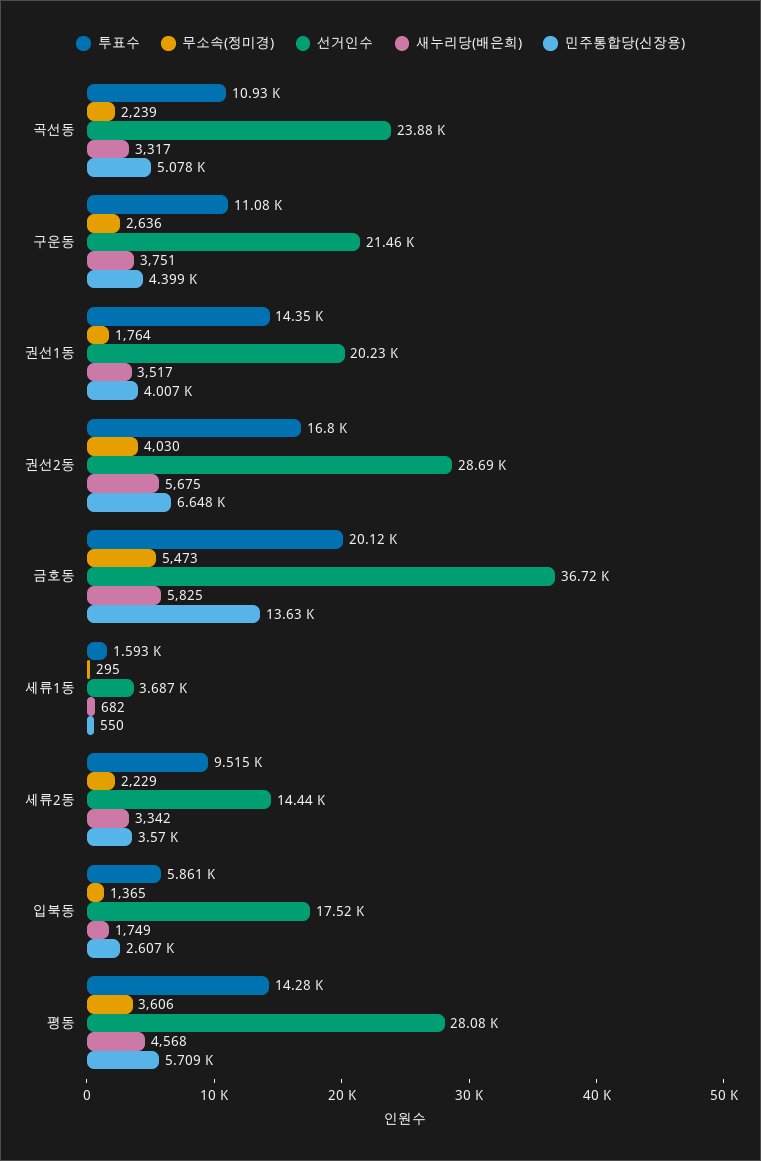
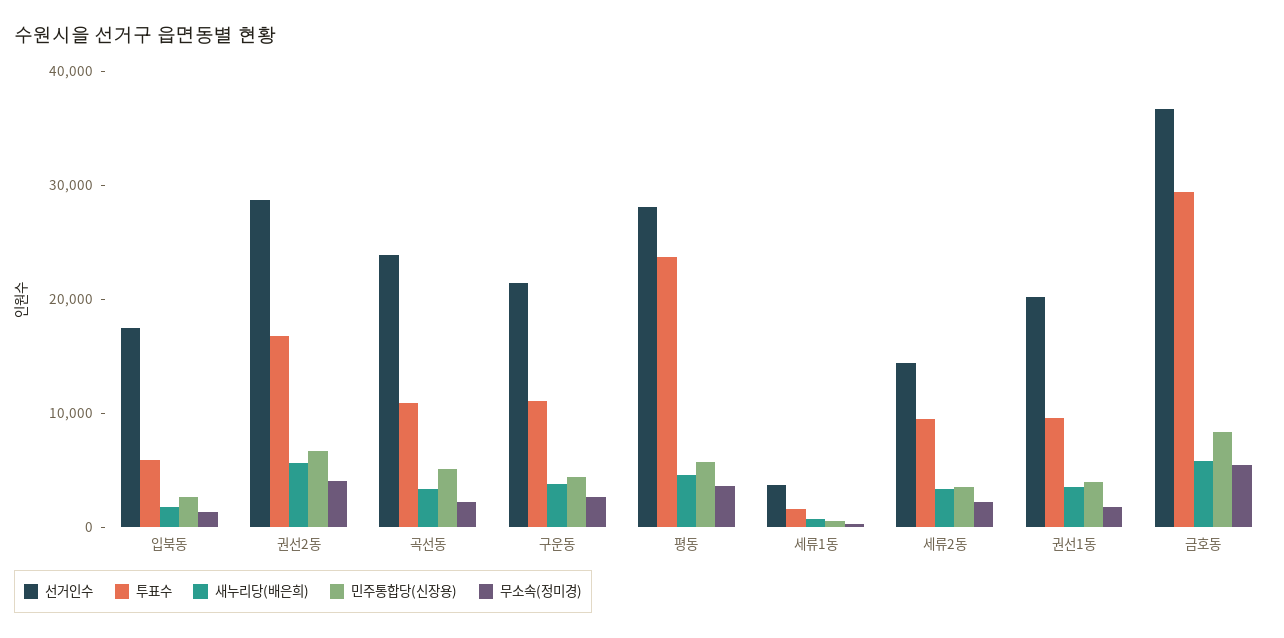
투표수, 권선1동: 14350 -> 10000
투표수, 금호동: 20120 -> 30000
민주통합당(신장용), 금호동: 13630 -> 8000
투표수, 평동: 14280 -> 24000

